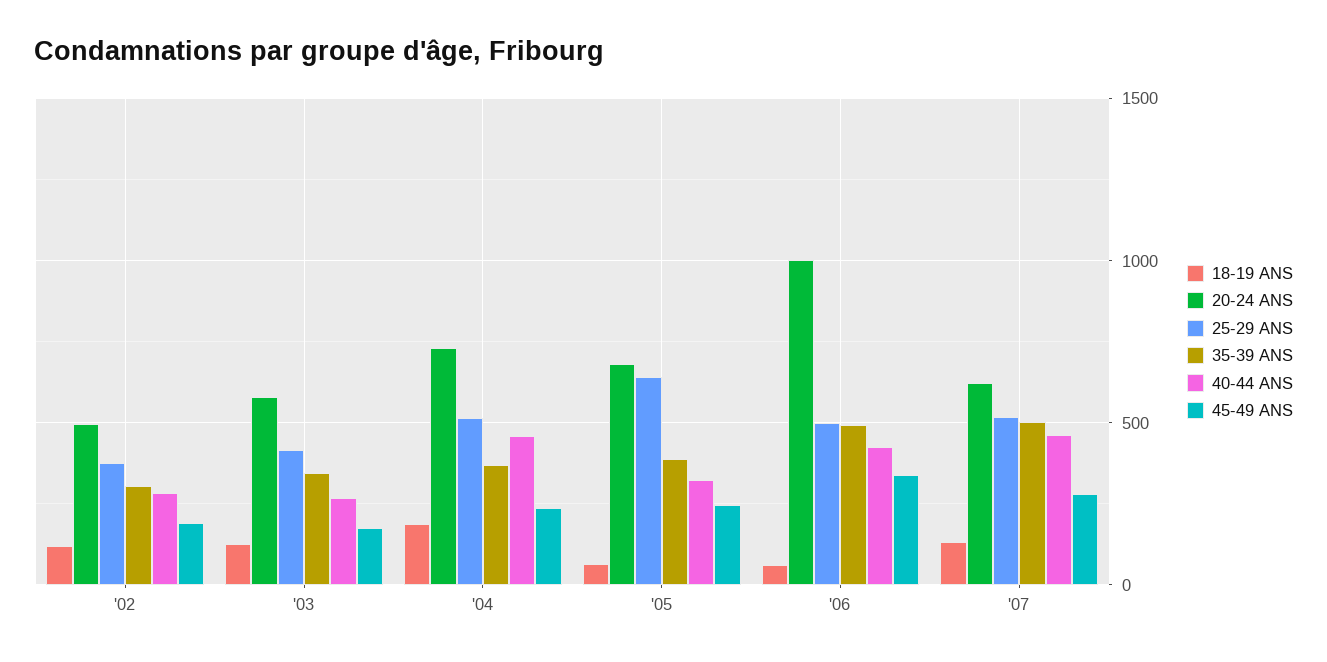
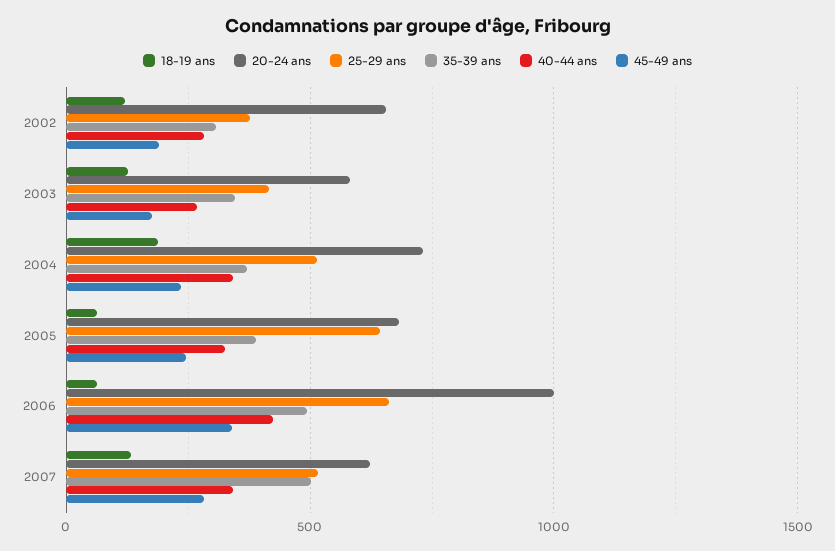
20-24 ANS, '02: 500 -> 650
40-44 ANS, '04: 450 -> 350
25-29 ANS, '06: 500 -> 650
40-44 ANS, '07: 450 -> 350

